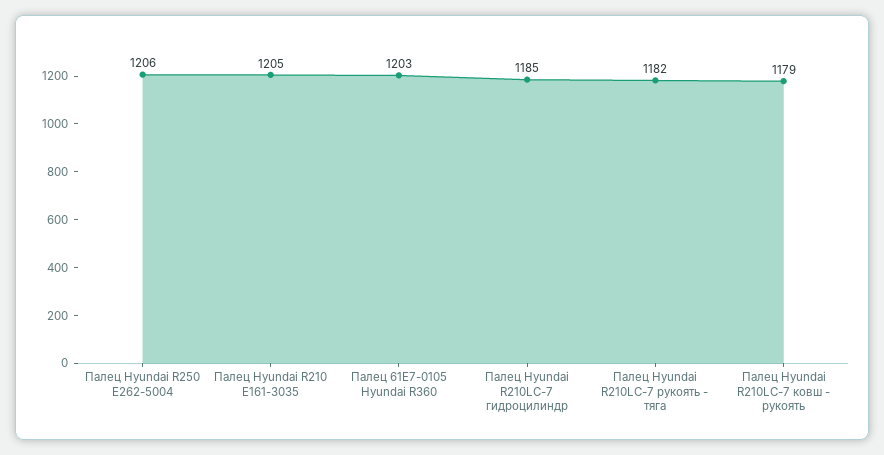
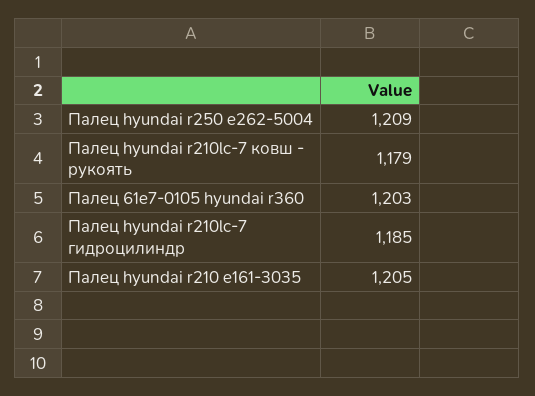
Палец Hyundai R250 E262-5004: 1206 -> 1209
Палец Hyundai R210LC-7 рукоять - тяга: 1182 -> none

